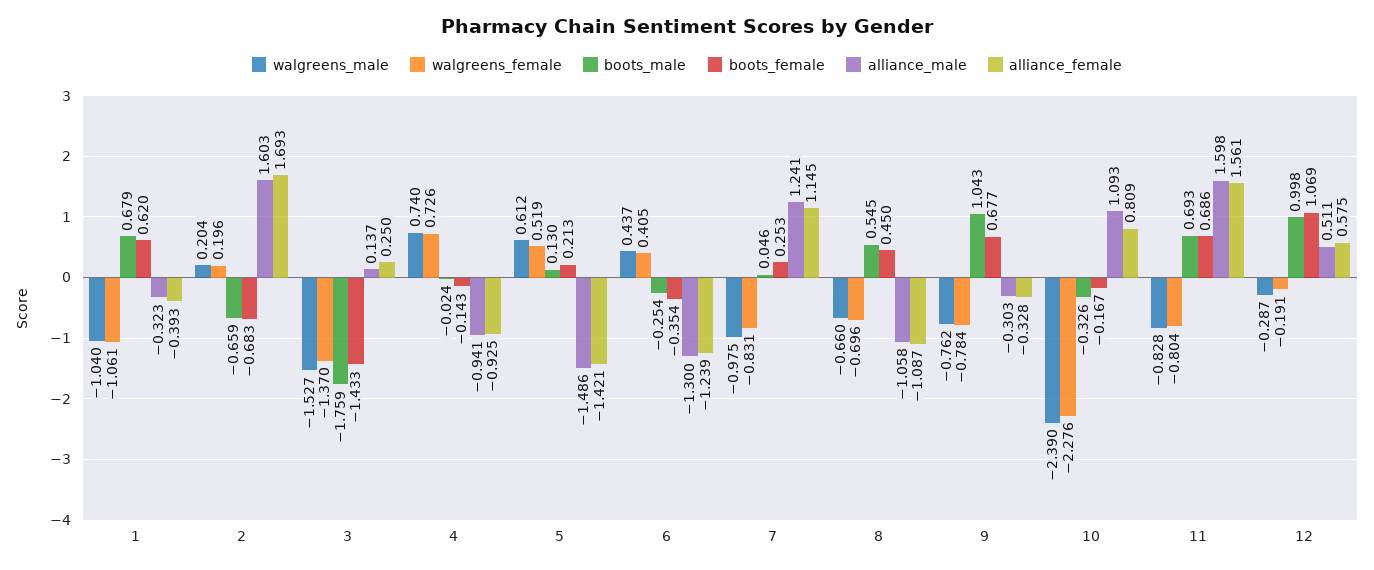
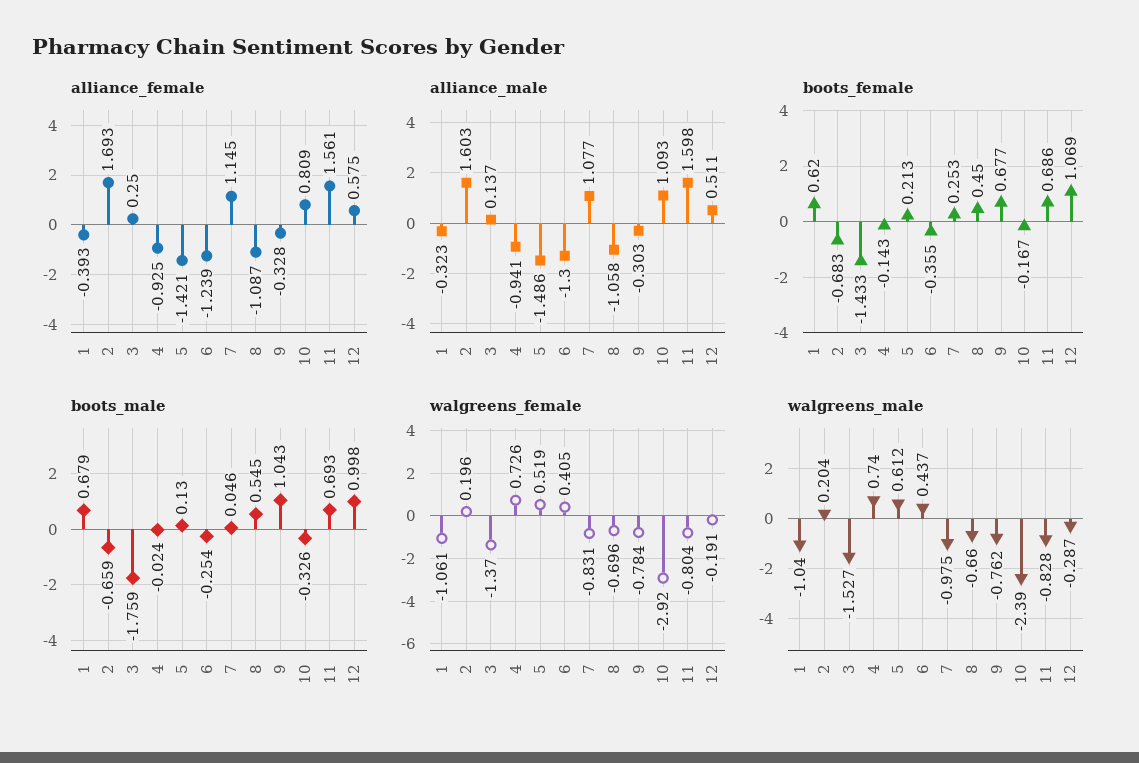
boots_female, 6: -0.354 -> -0.355
alliance_male, 7: 1.241 -> 1.077
walgreens_female, 10: -2.276 -> -2.92

